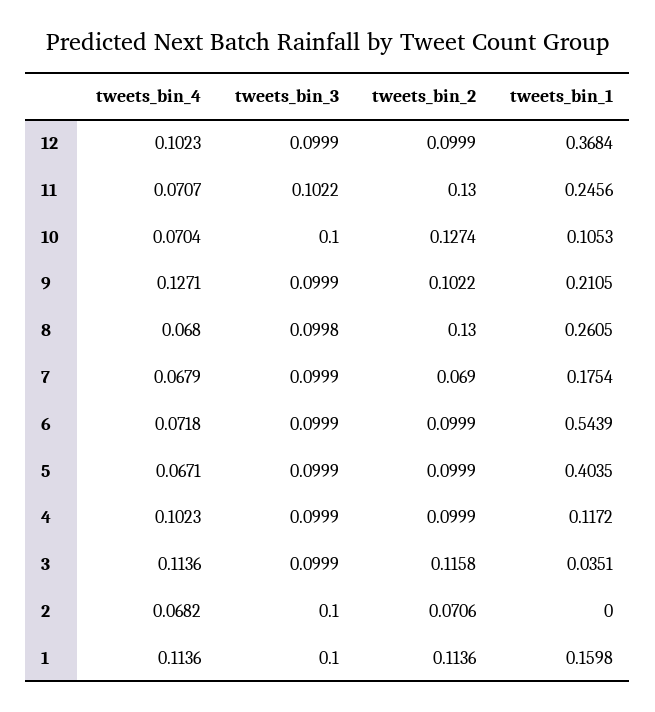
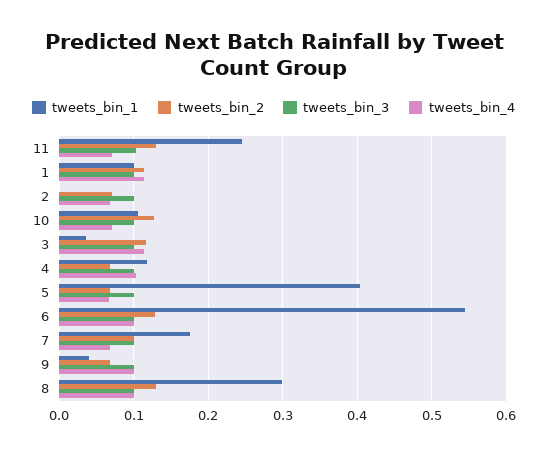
tweets_bin_4, 12: 0.1023 -> none
tweets_bin_3, 12: 0.0999 -> none
tweets_bin_2, 12: 0.0999 -> none
tweets_bin_1, 12: 0.3684 -> none
tweets_bin_4, 9: 0.1271 -> 0.1
tweets_bin_2, 9: 0.1022 -> 0.07
tweets_bin_1, 9: 0.2105 -> 0.04
tweets_bin_4, 8: 0.068 -> 0.1
tweets_bin_1, 8: 0.2605 -> 0.3
tweets_bin_2, 7: 0.069 -> 0.1
tweets_bin_4, 6: 0.0718 -> 0.1
tweets_bin_2, 6: 0.0999 -> 0.13
tweets_bin_2, 5: 0.0999 -> 0.07
tweets_bin_2, 4: 0.0999 -> 0.07
tweets_bin_1, 1: 0.1598 -> 0.1

